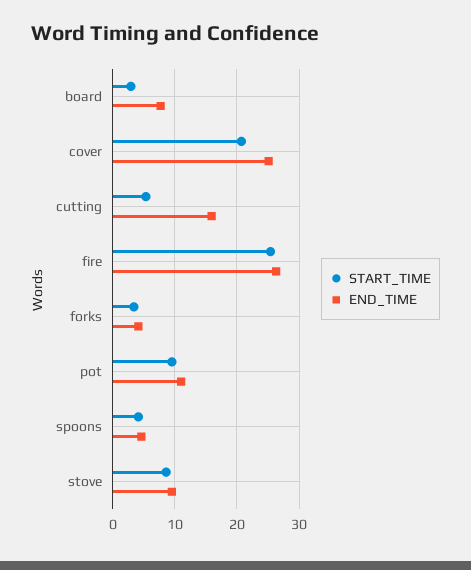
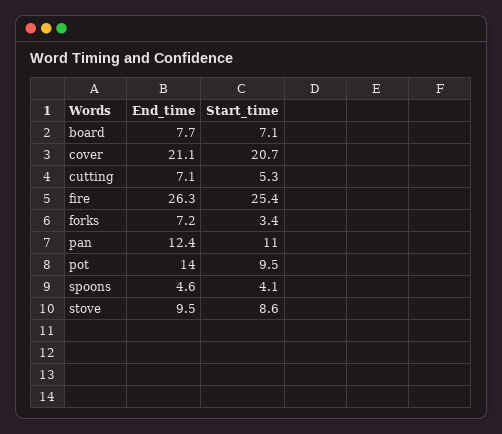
START_TIME, board: 3 -> 7.1
END_TIME, cover: 25 -> 21.1
END_TIME, cutting: 16 -> 7.1
END_TIME, forks: 4 -> 7.2
END_TIME, pot: 11 -> 14
END_TIME, pan: none -> 12.4
START_TIME, pan: none -> 11

